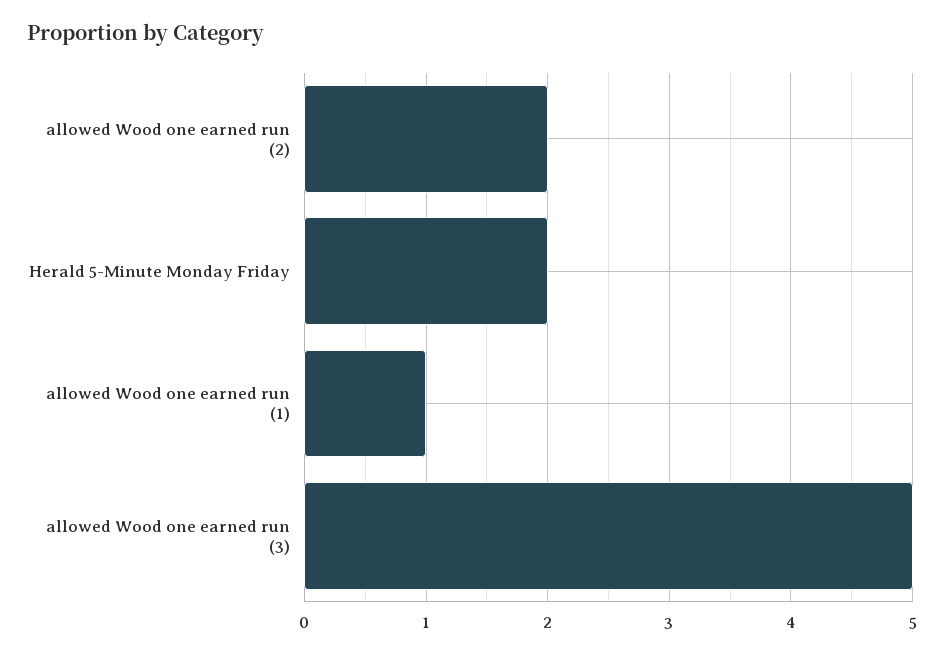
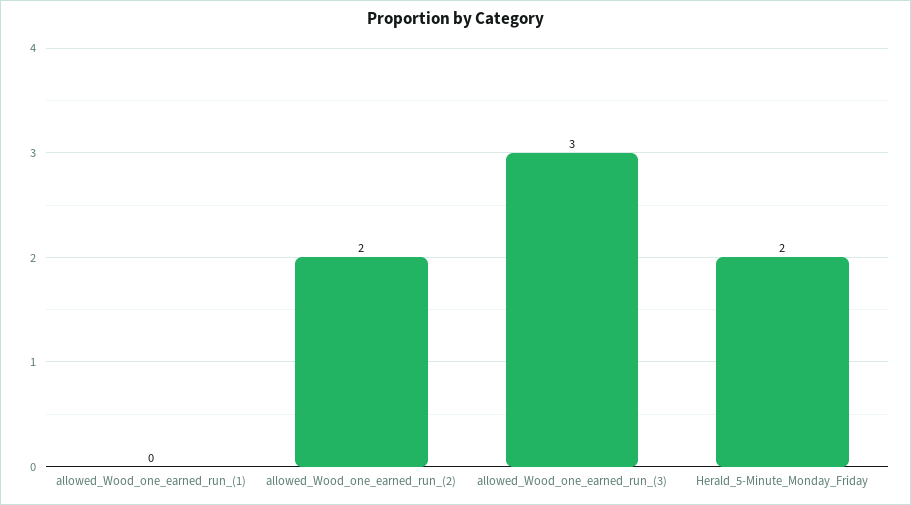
allowed Wood one earned run (1): 1 -> 0
allowed Wood one earned run (3): 5 -> 3

